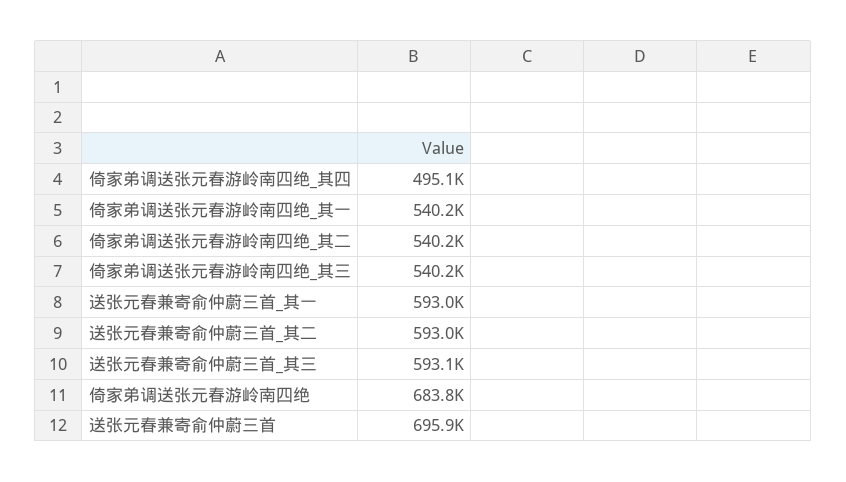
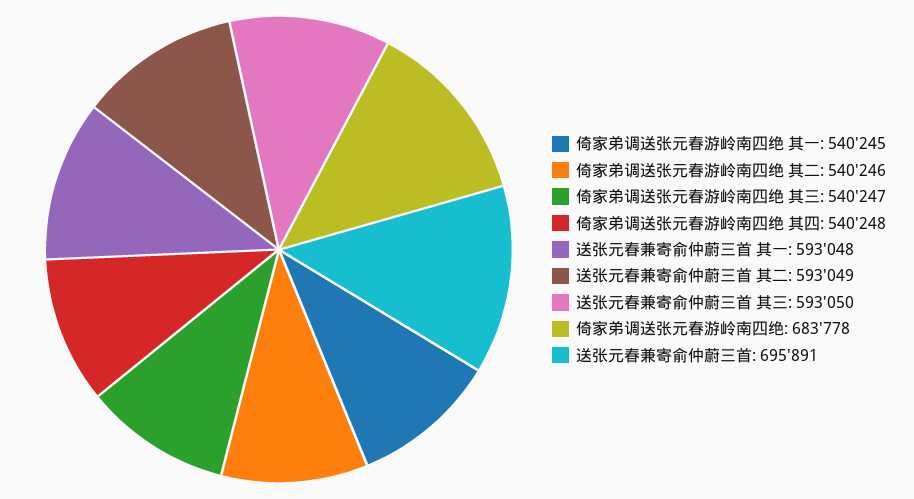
倚家弟调送张元春游岭南四绝_其四: 495100 -> 540248

